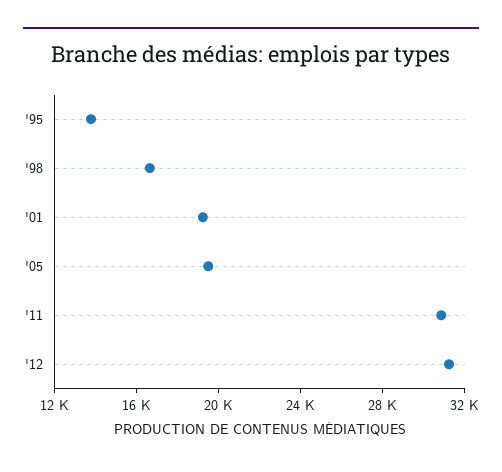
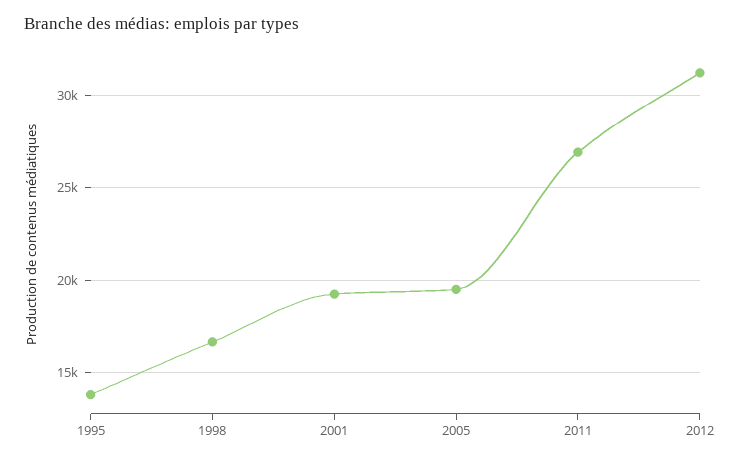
'11: 31000 -> 27000

